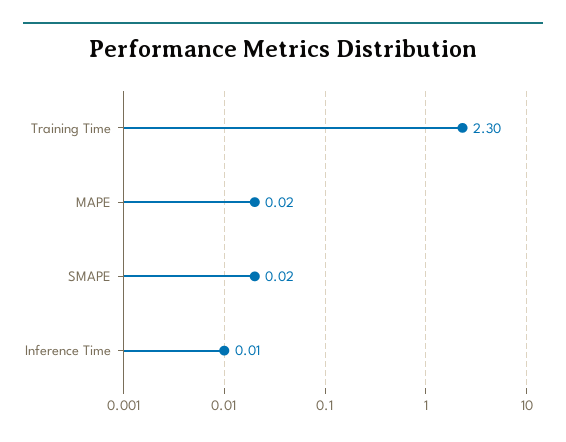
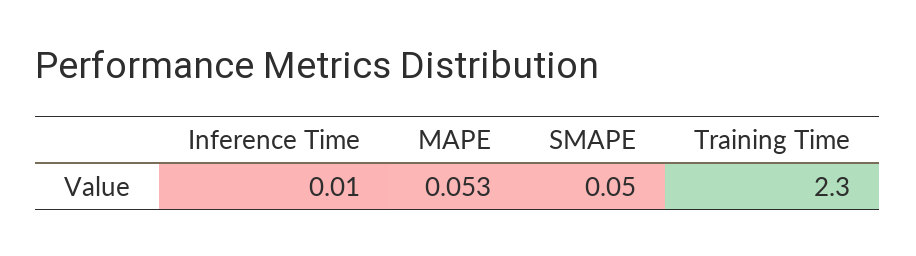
MAPE: 0.02 -> 0.053
SMAPE: 0.02 -> 0.05

